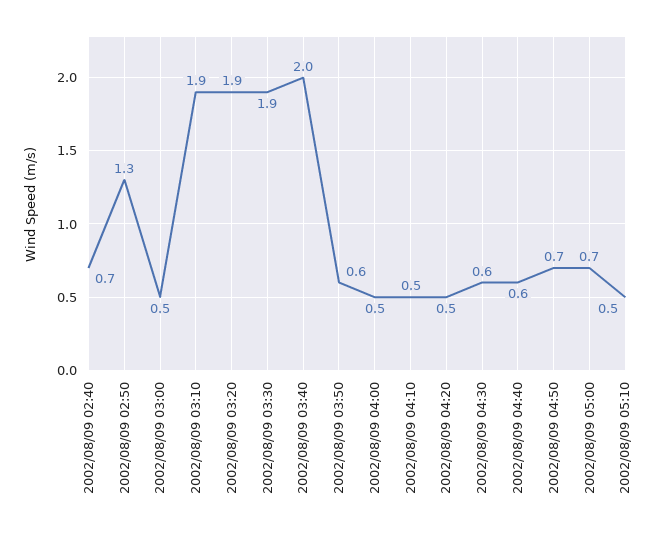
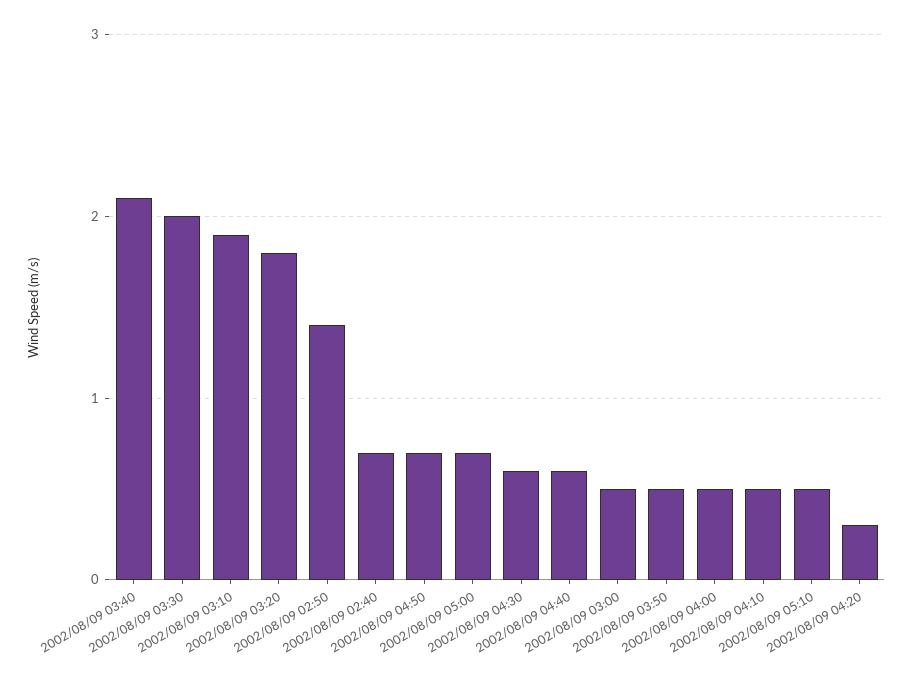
2002/08/09 02:50: 1.3 -> 1.4
2002/08/09 03:20: 1.9 -> 1.8
2002/08/09 03:30: 1.9 -> 2
2002/08/09 03:40: 2 -> 2.1
2002/08/09 03:50: 0.6 -> 0.5
2002/08/09 04:20: 0.5 -> 0.3

